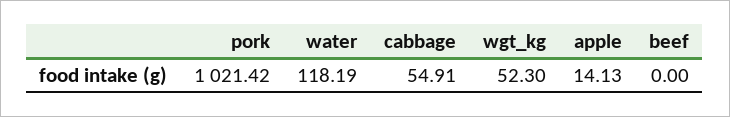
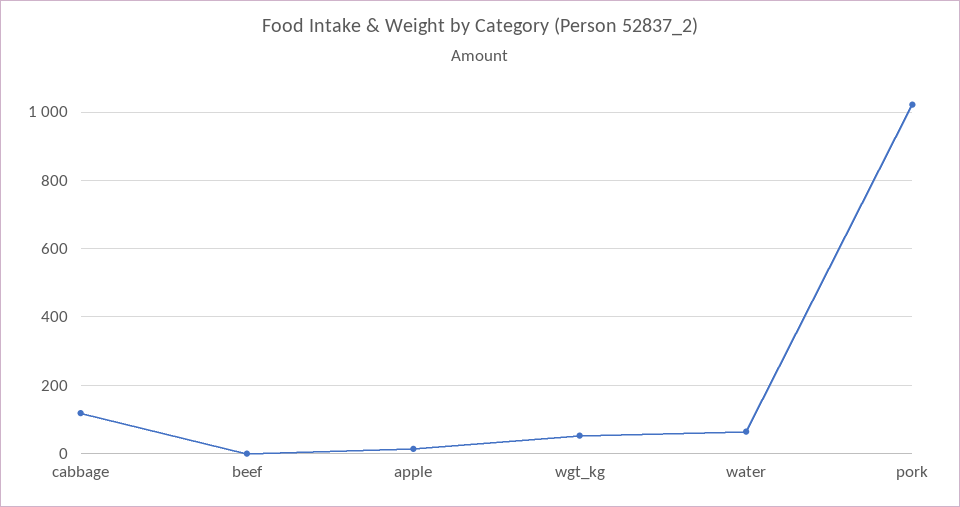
water: 118.19 -> 60
cabbage: 54.91 -> 120

